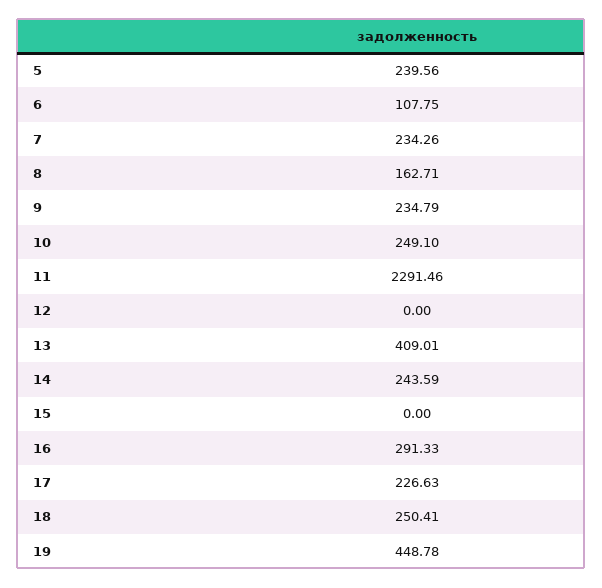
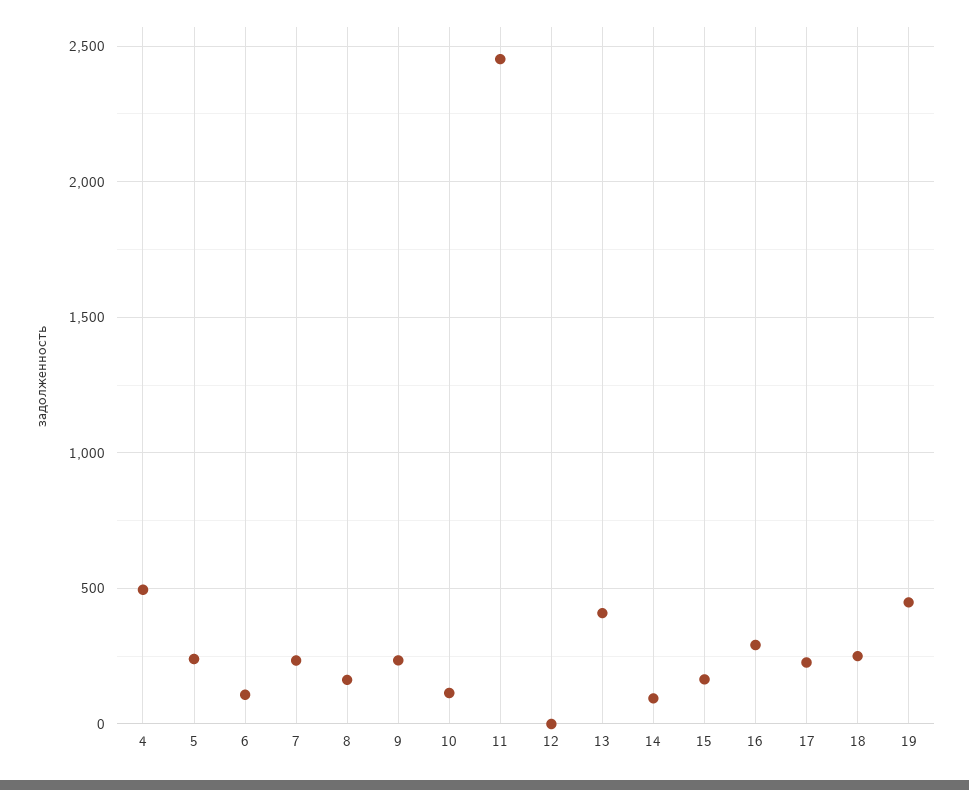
10: 249.1 -> 100
11: 2291.46 -> 2450
14: 243.59 -> 100
15: 0 -> 150
4: none -> 500

